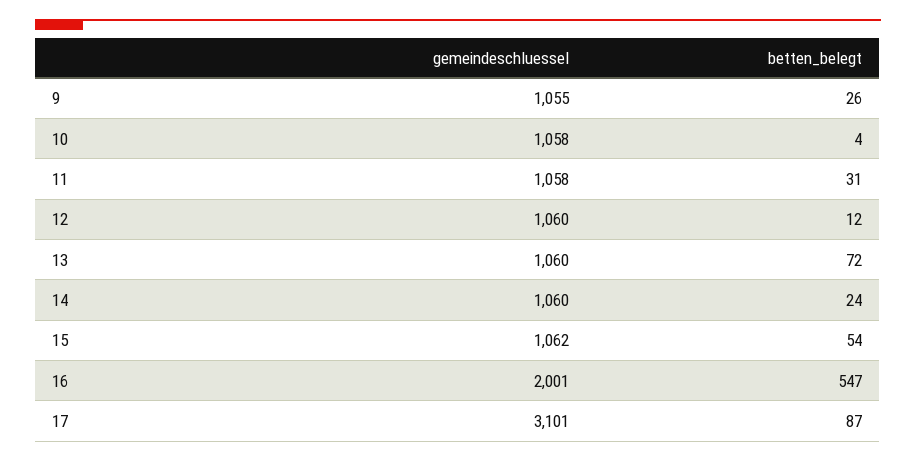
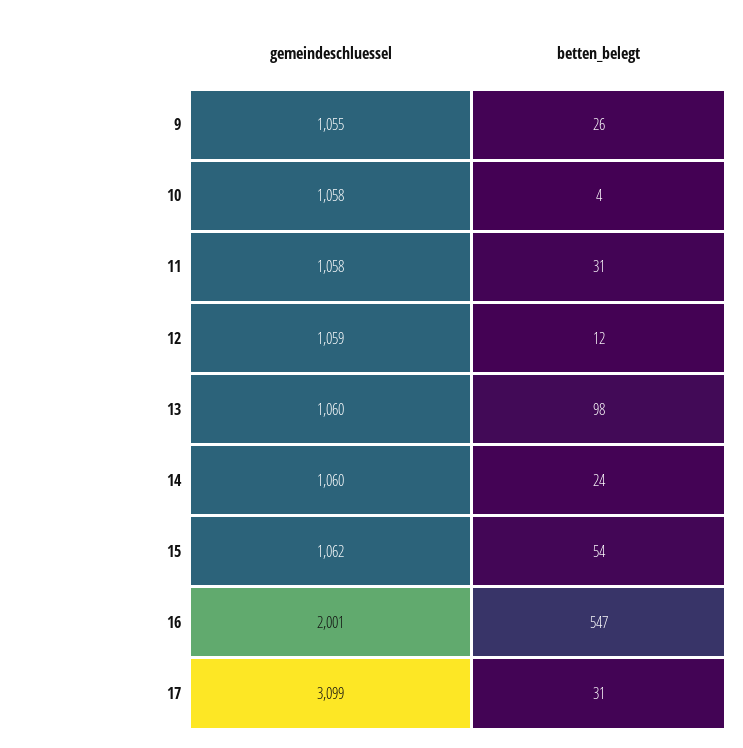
gemeindeschluessel, 12: 1060 -> 1059
betten_belegt, 13: 72 -> 98
gemeindeschluessel, 17: 3101 -> 3099
betten_belegt, 17: 87 -> 31

